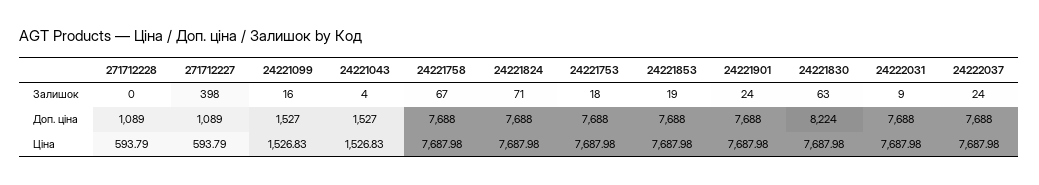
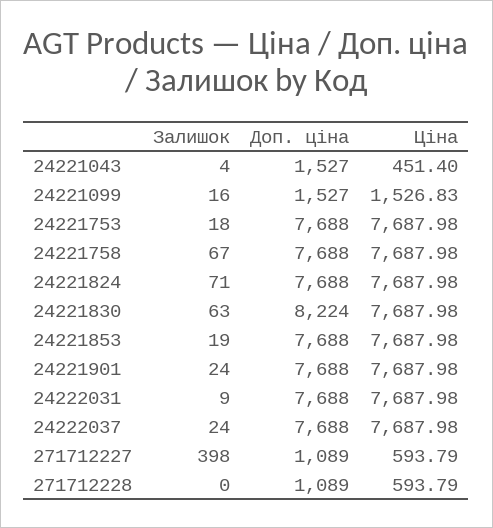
24221043, Ціна: 1526.83 -> 451.4

